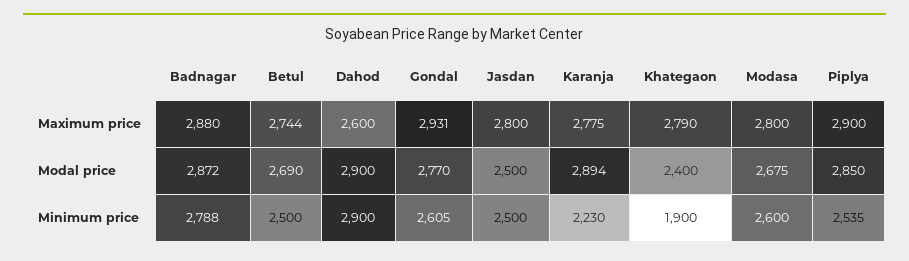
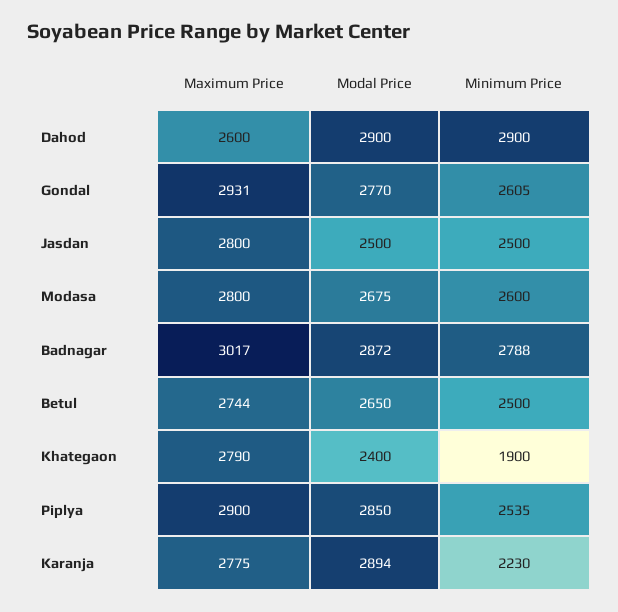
Badnagar, Maximum price: 2880 -> 3017
Betul, Modal price: 2690 -> 2650

